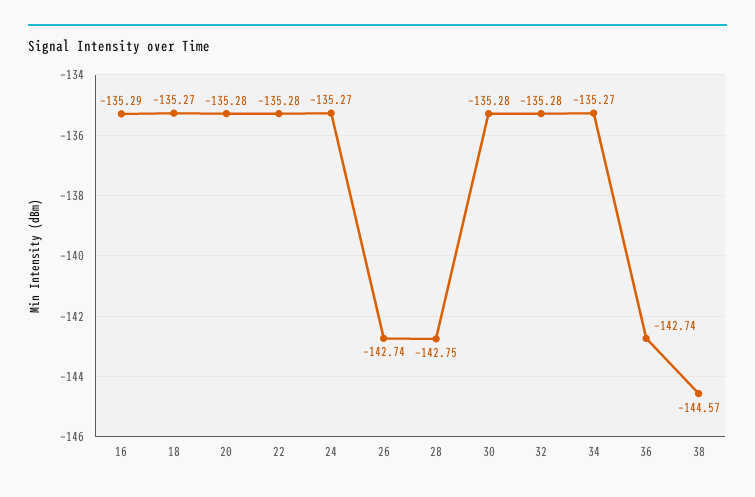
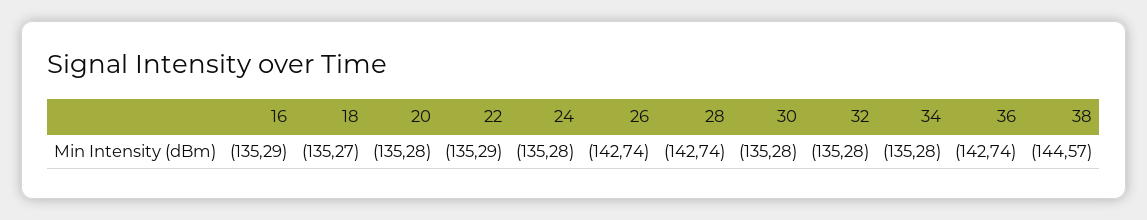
22: -135.28 -> -135.29
24: -135.27 -> -135.28
28: -142.75 -> -142.74
34: -135.27 -> -135.28

